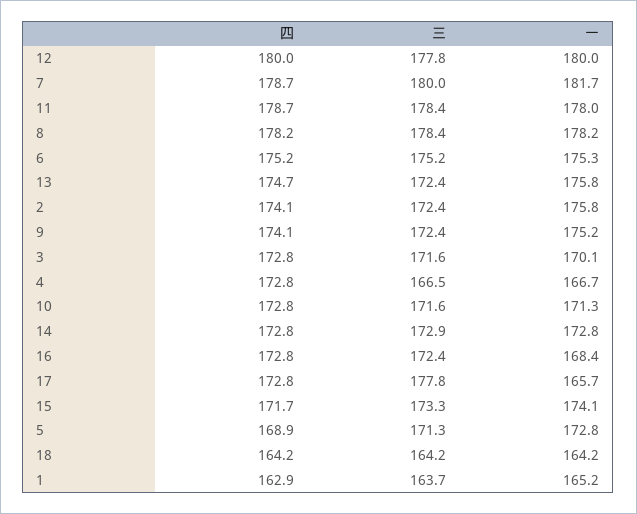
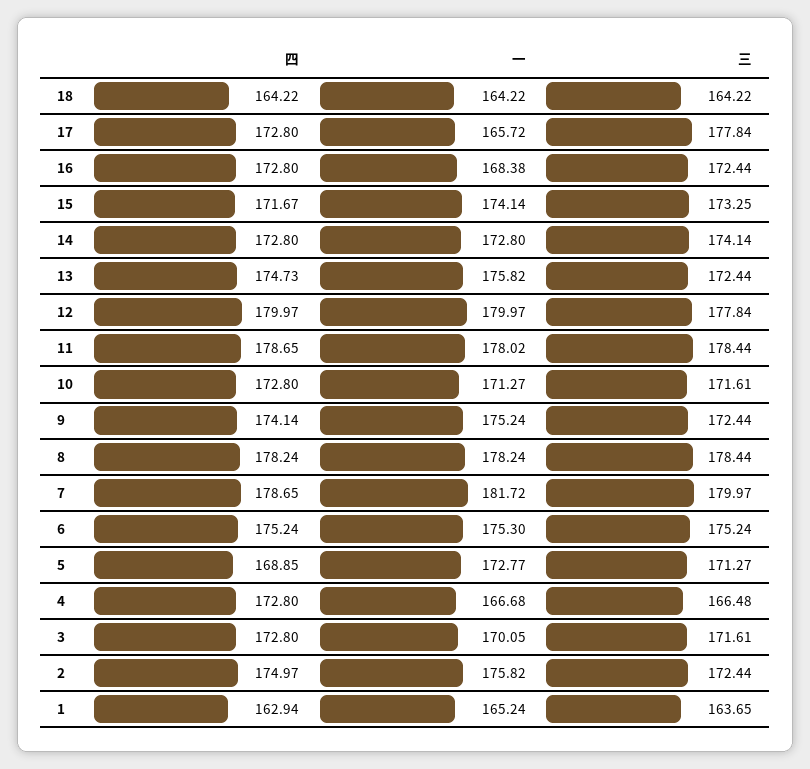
四, 2: 174.1 -> 174.97
三, 14: 172.9 -> 174.14

